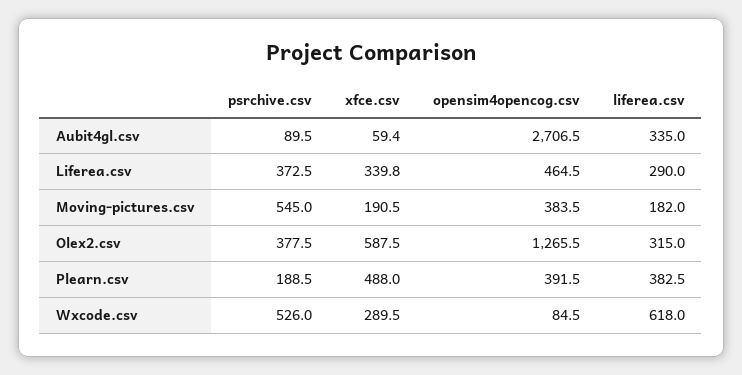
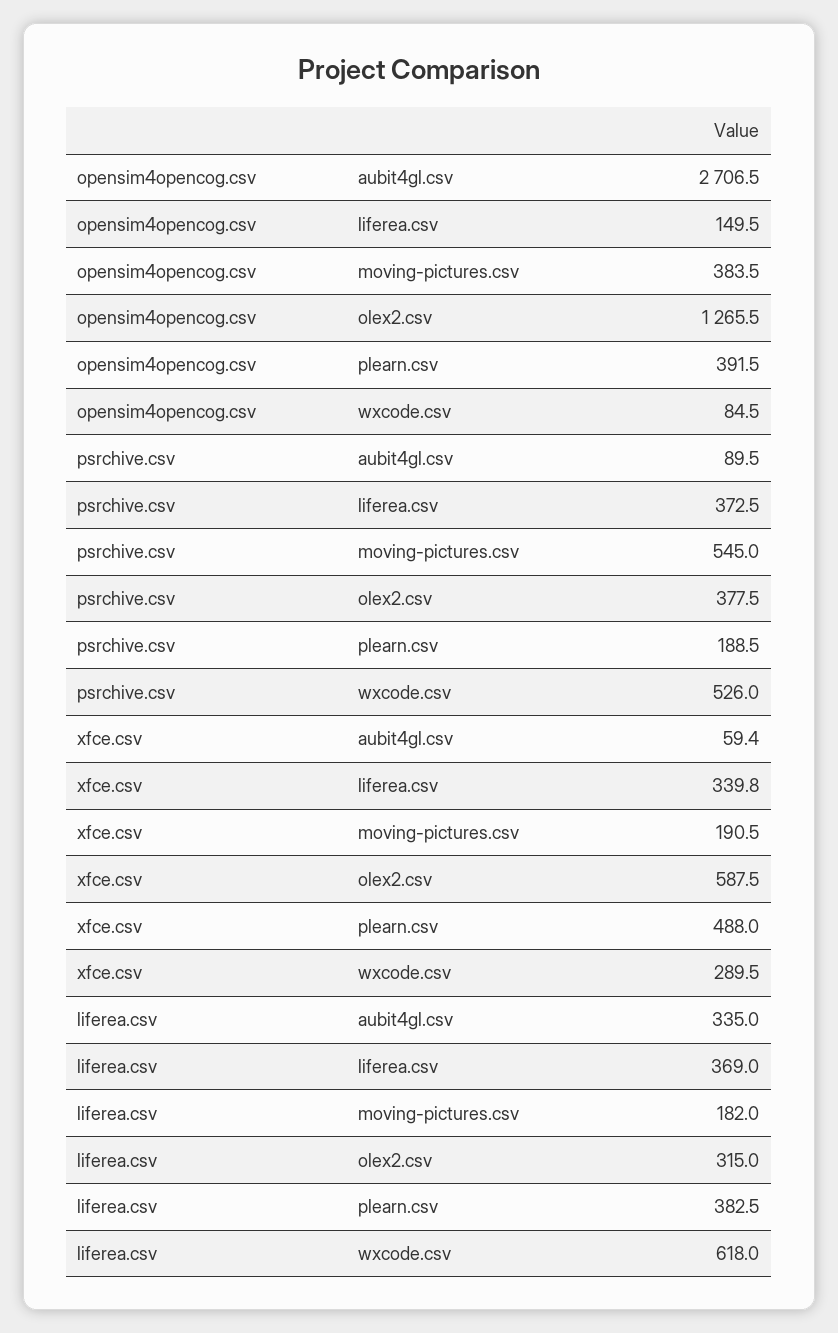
opensim4opencog.csv, Liferea.csv: 464.5 -> 149.5
liferea.csv, Liferea.csv: 290 -> 369

